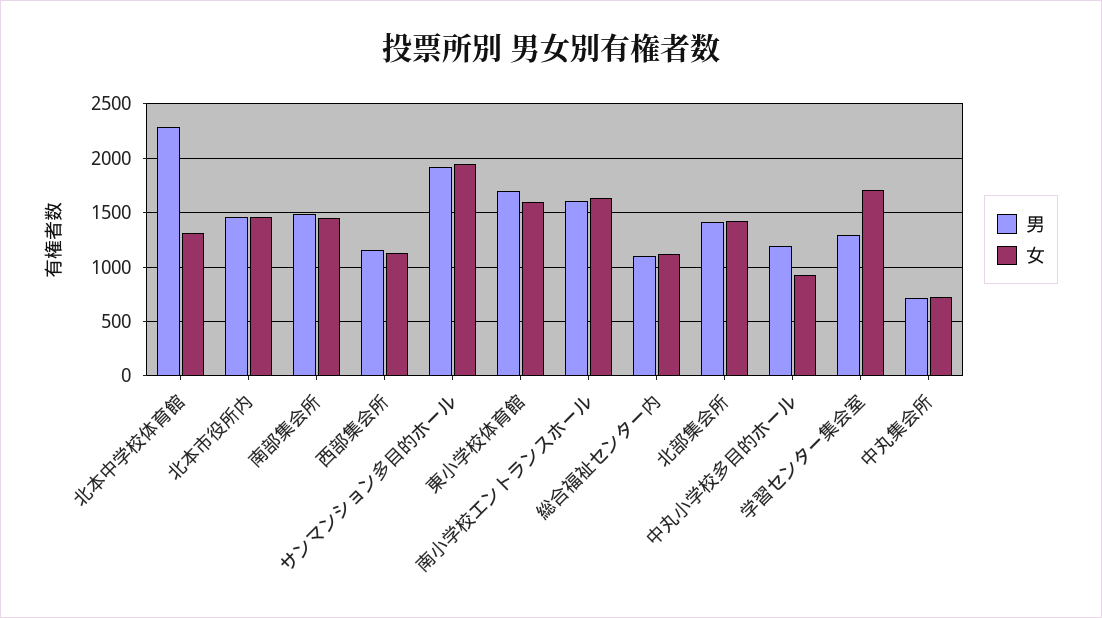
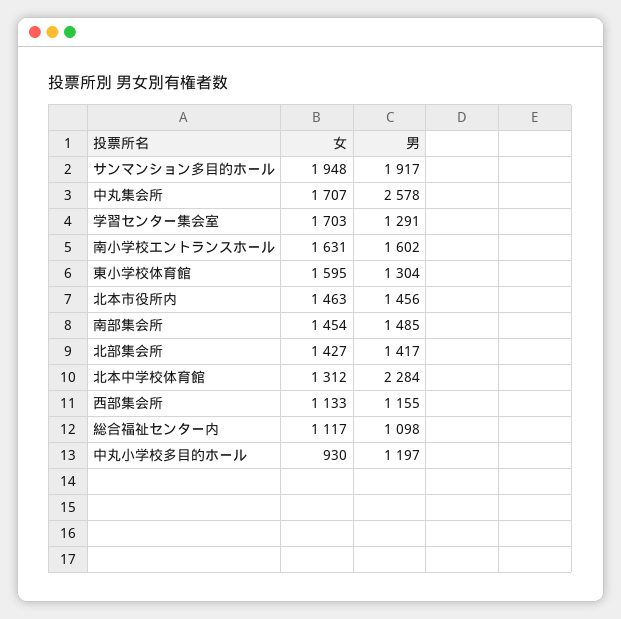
男, 東小学校体育館: 1700 -> 1304
男, 中丸集会所: 700 -> 2578
女, 中丸集会所: 700 -> 1707

